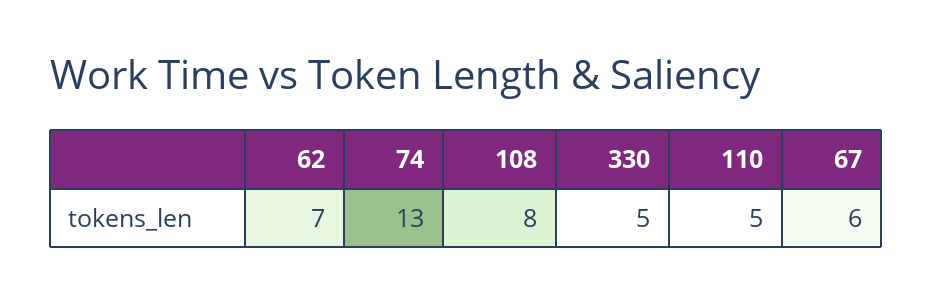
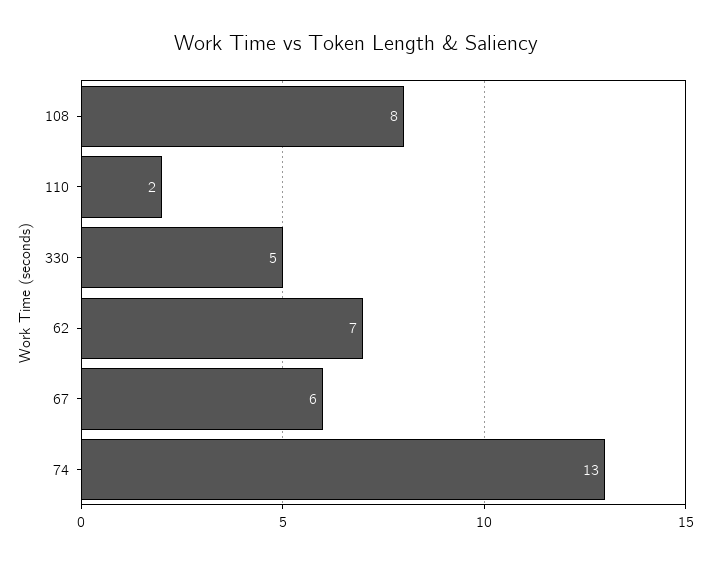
110: 5 -> 2

